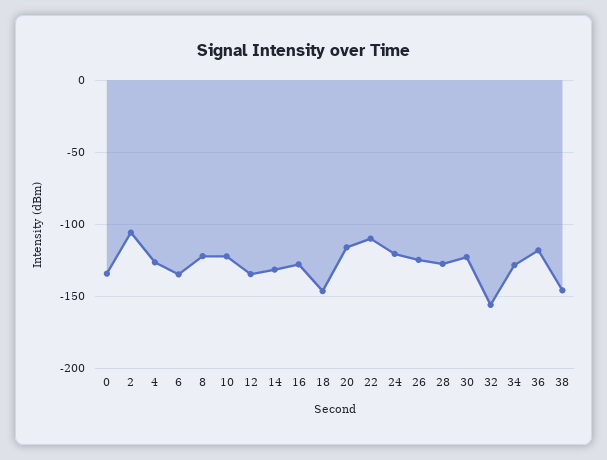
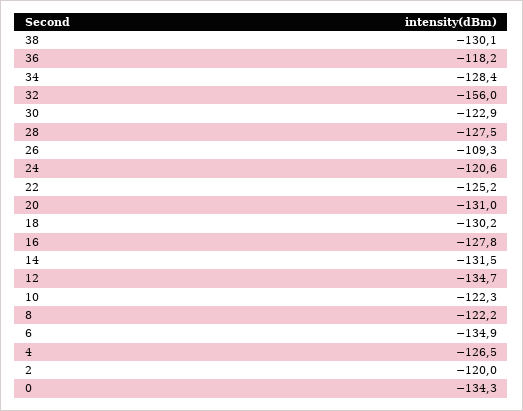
2: -105 -> -120
18: -145 -> -130.2
20: -115 -> -131
22: -110 -> -125.2
26: -125 -> -109.3
38: -145 -> -130.1

